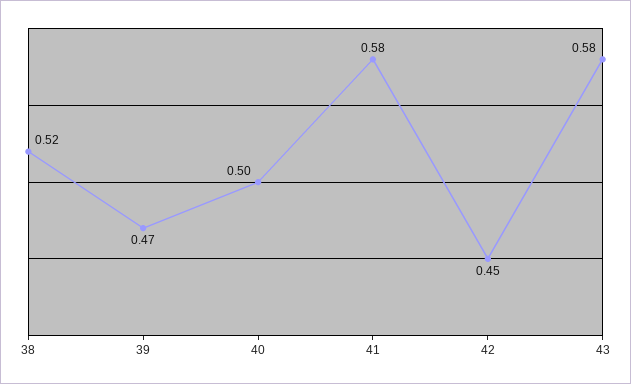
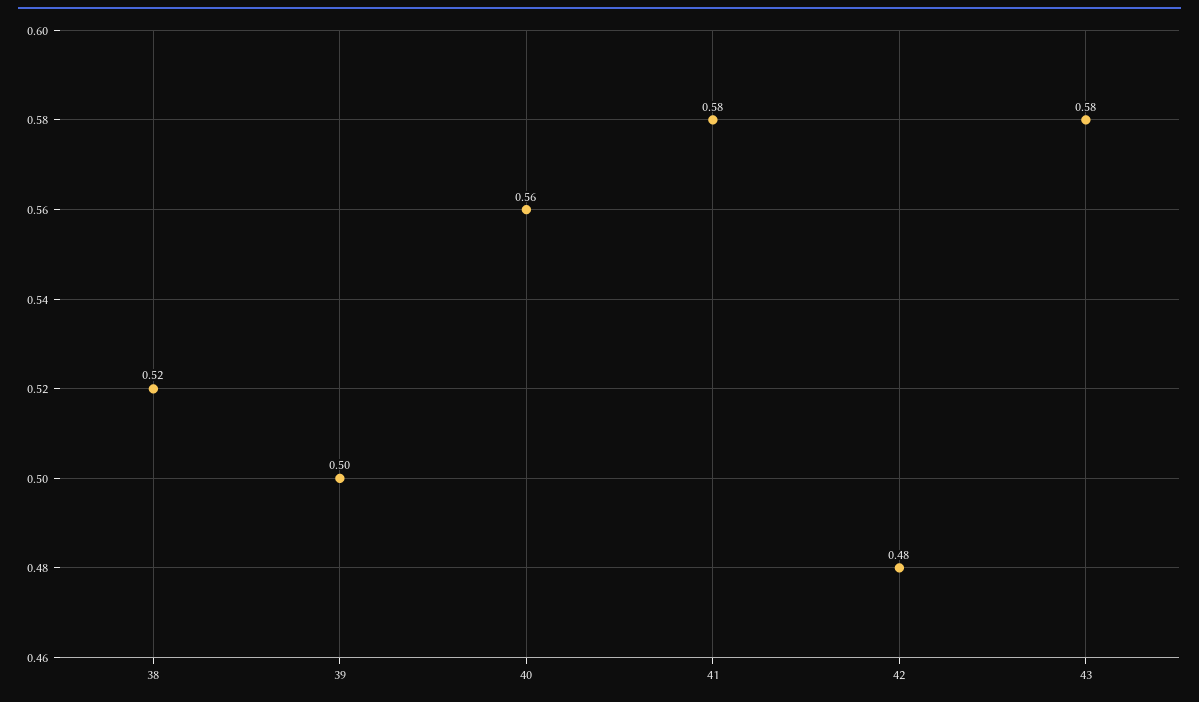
39: 0.47 -> 0.5
40: 0.5 -> 0.56
42: 0.45 -> 0.48

